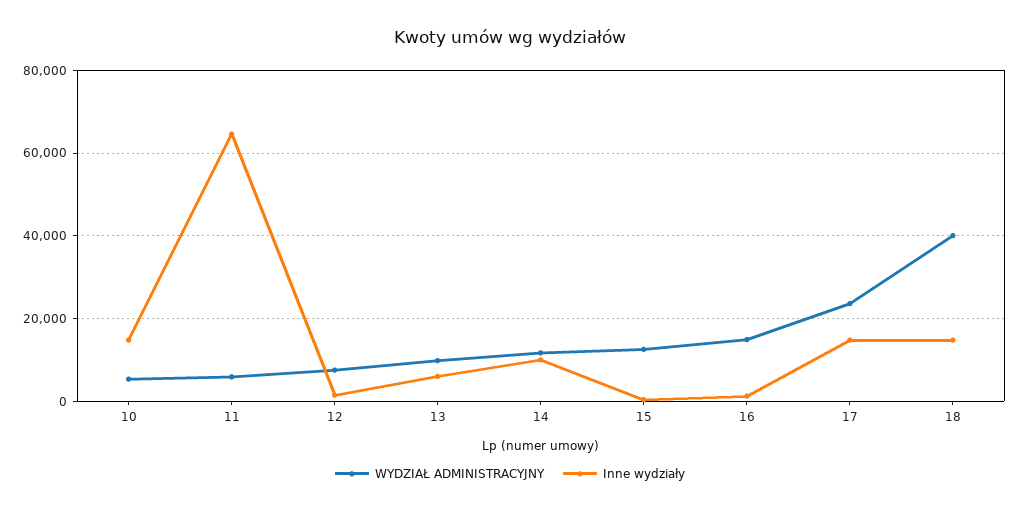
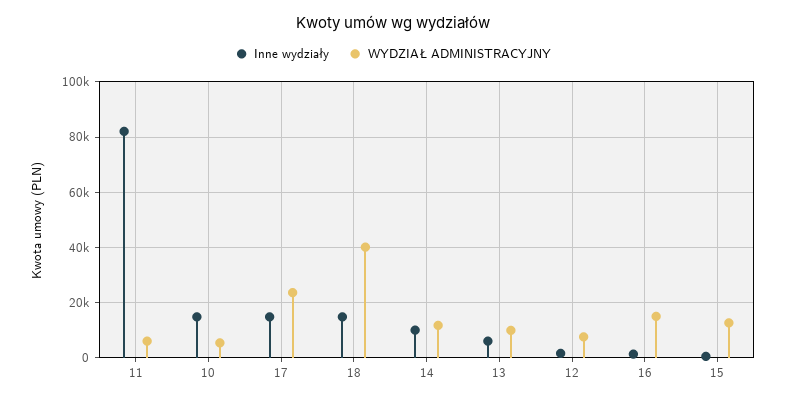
Inne wydziały, 11: 64000 -> 82500

